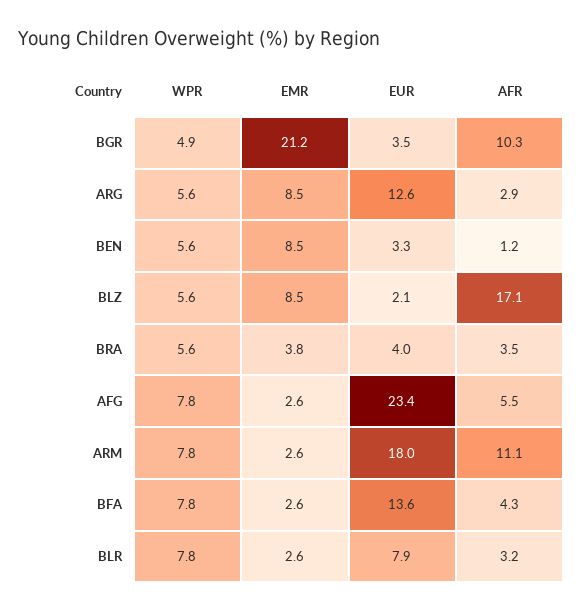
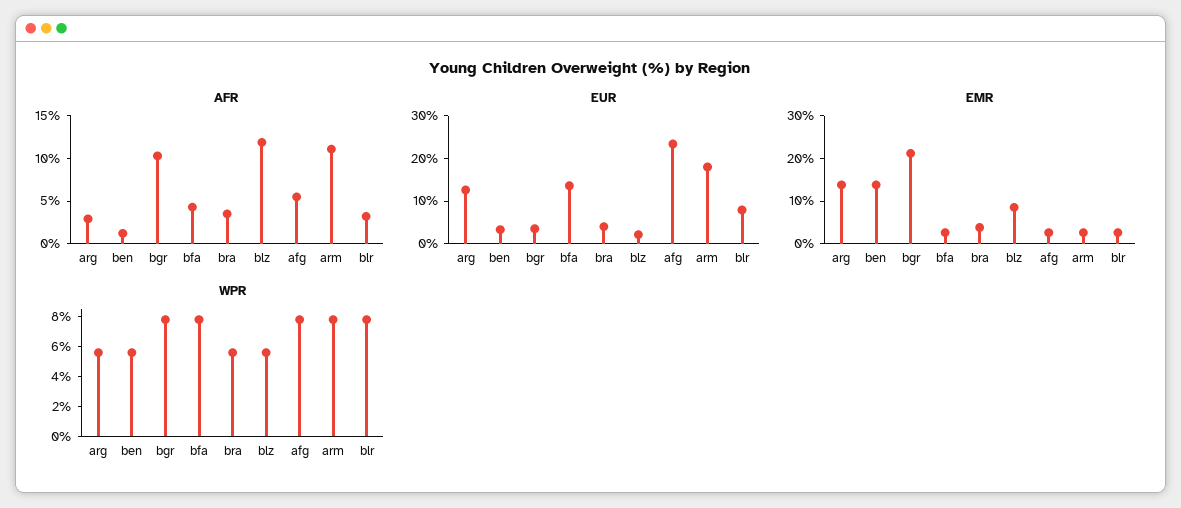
WPR, BGR: 4.9 -> 8
EMR, ARG: 8.5 -> 14
EMR, BEN: 8.5 -> 14
AFR, BLZ: 17.1 -> 12

